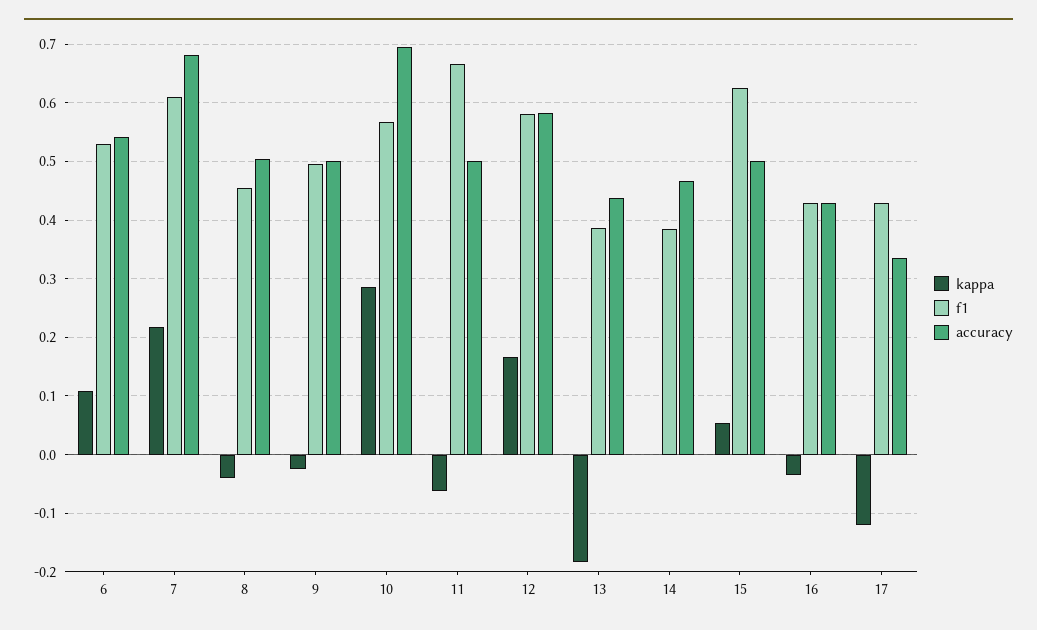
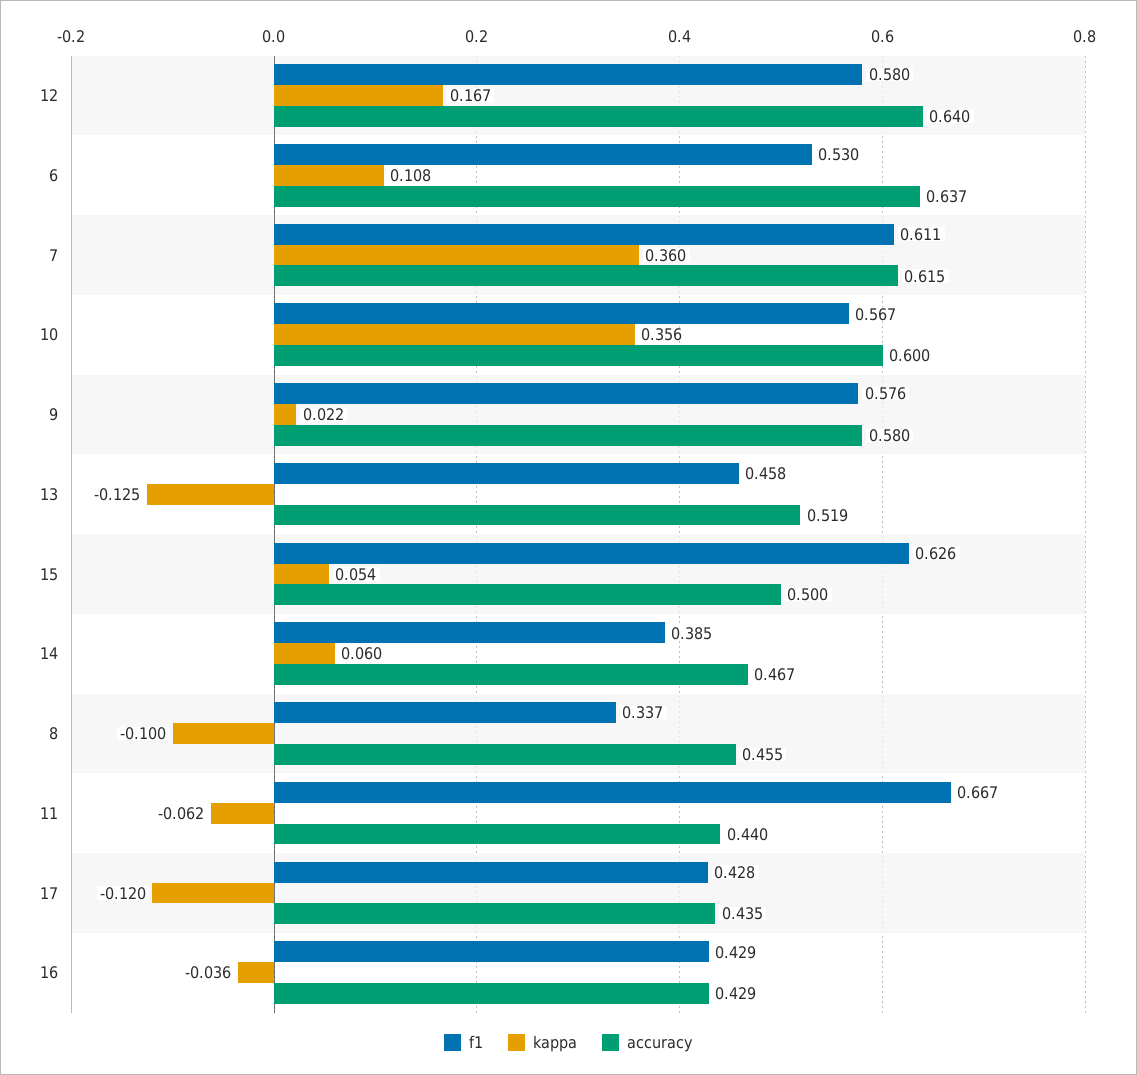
accuracy, 6: 0.54 -> 0.637
kappa, 7: 0.22 -> 0.36
accuracy, 7: 0.68 -> 0.615
kappa, 8: -0.04 -> -0.1
f1, 8: 0.46 -> 0.337
accuracy, 8: 0.5 -> 0.455
kappa, 9: -0.02 -> 0.022
f1, 9: 0.5 -> 0.576
accuracy, 9: 0.5 -> 0.58
kappa, 10: 0.28 -> 0.356
accuracy, 10: 0.7 -> 0.6
accuracy, 11: 0.5 -> 0.44
accuracy, 12: 0.58 -> 0.64
kappa, 13: -0.18 -> -0.125
f1, 13: 0.38 -> 0.458
accuracy, 13: 0.44 -> 0.519
kappa, 14: 0 -> 0.06
accuracy, 17: 0.34 -> 0.435

